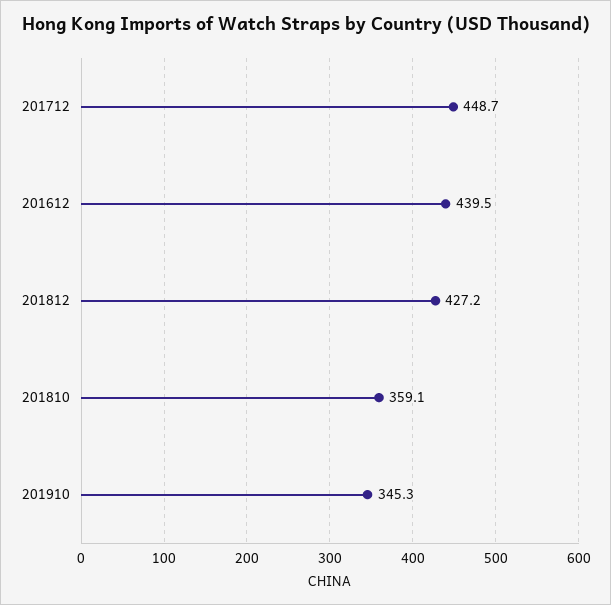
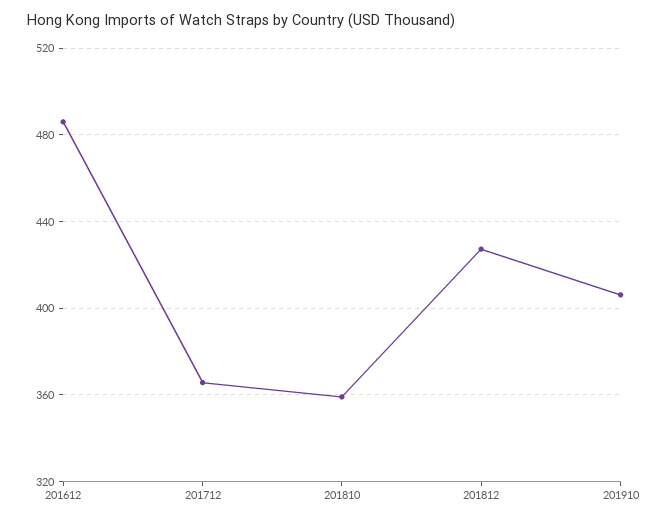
201712: 448.7 -> 365
201612: 439.5 -> 485
201910: 345.3 -> 405

